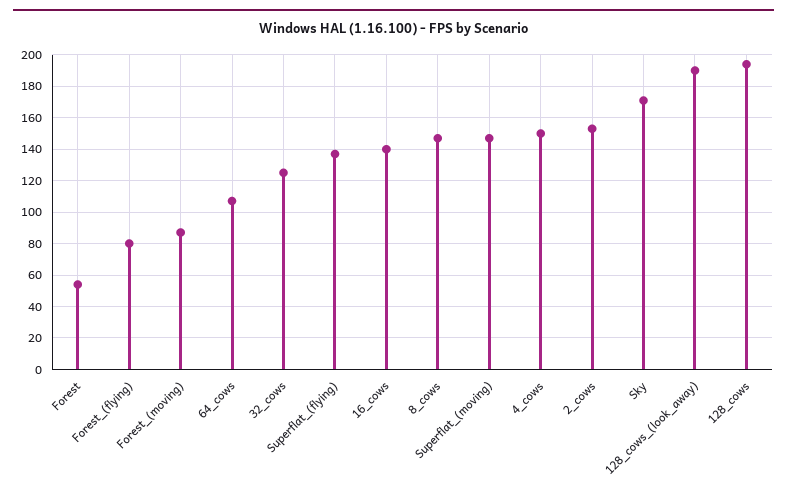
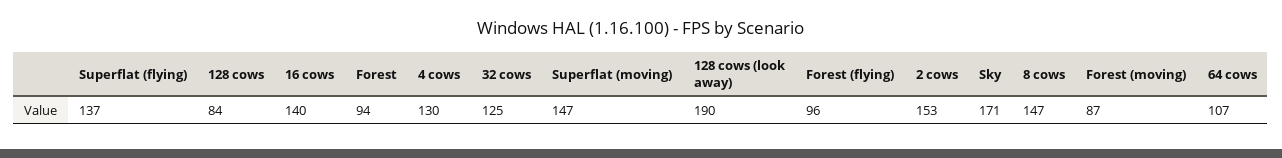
Forest: 55 -> 94
Forest_(flying): 80 -> 96
4_cows: 150 -> 130
128_cows: 195 -> 84

